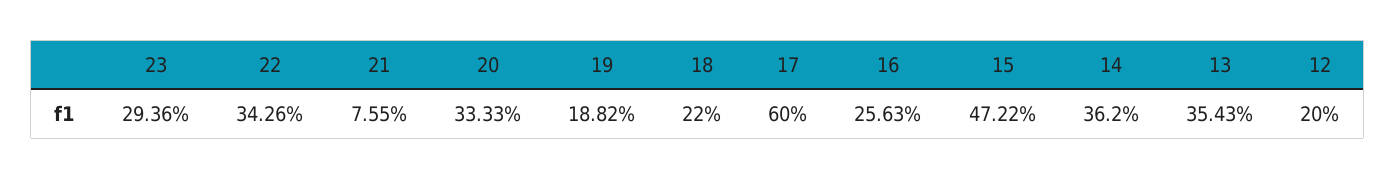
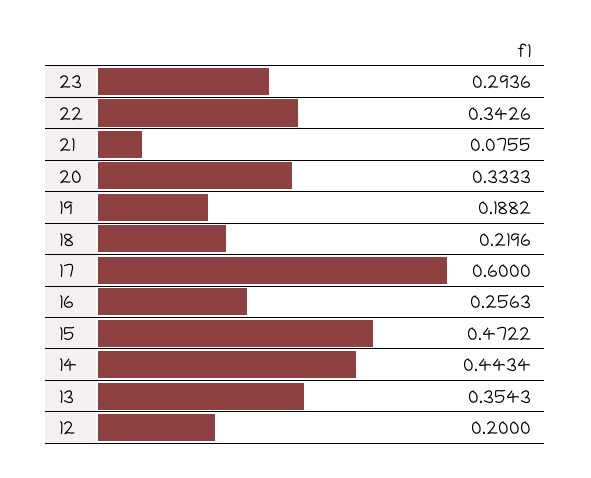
18: 0.22 -> 0.2196
14: 0.362 -> 0.4434

